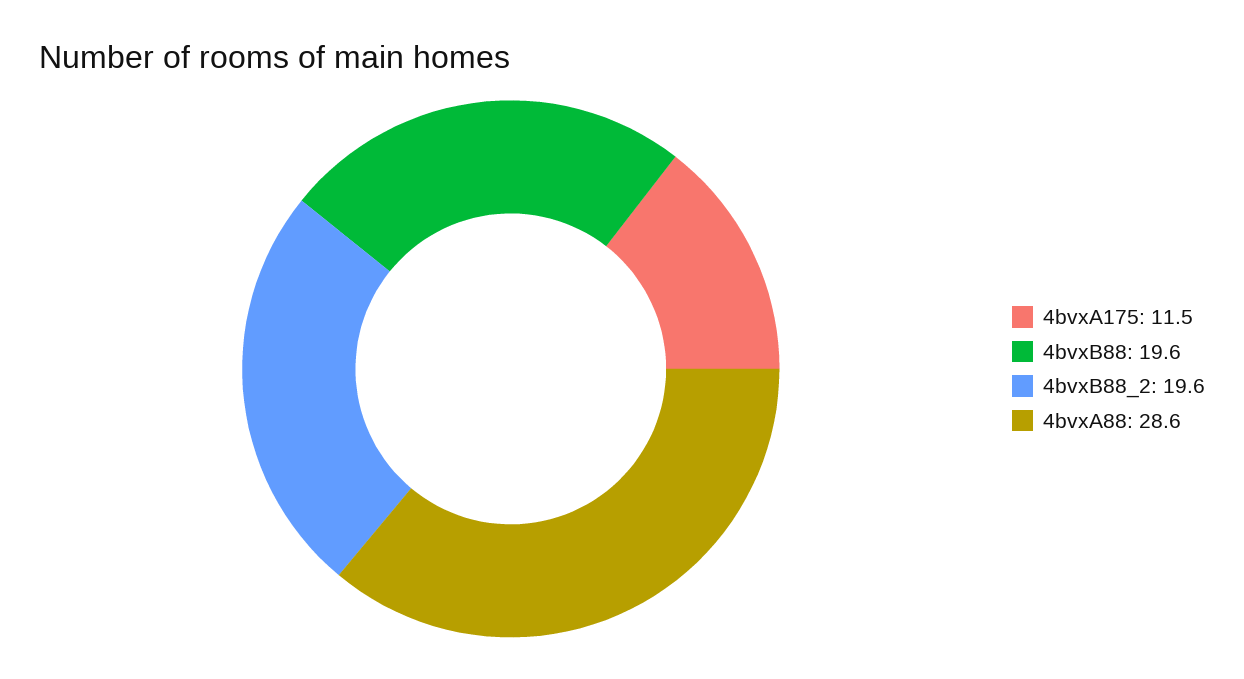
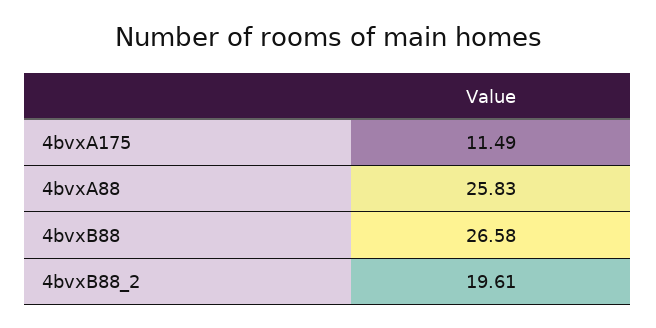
4bvxB88: 19.6 -> 26.58
4bvxA88: 28.6 -> 25.83

